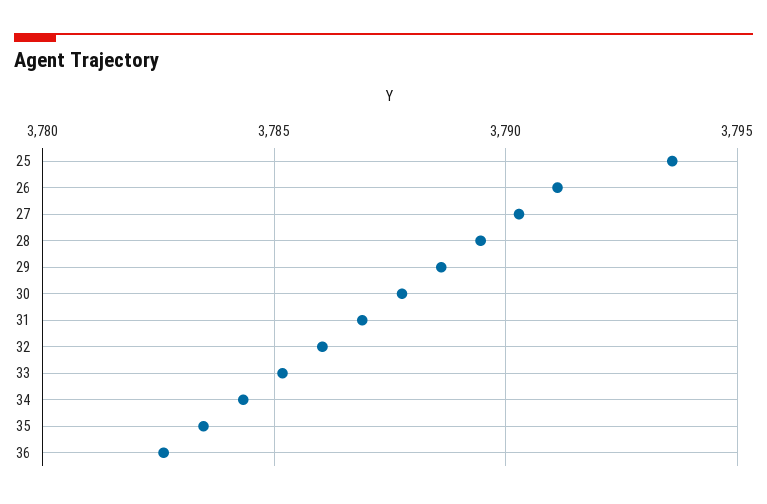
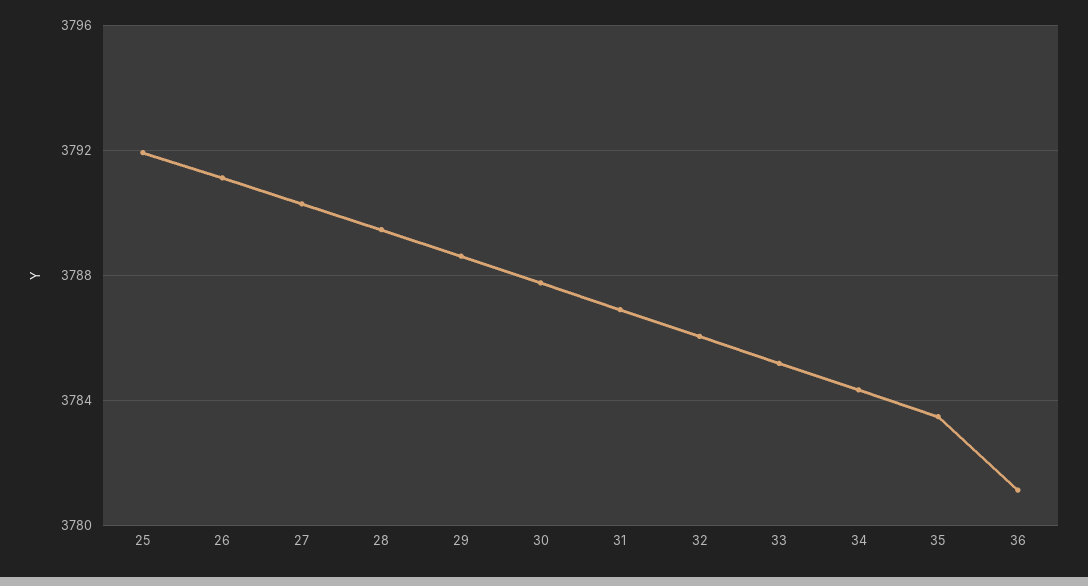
25: 3793.5 -> 3792
36: 3782.5 -> 3781

